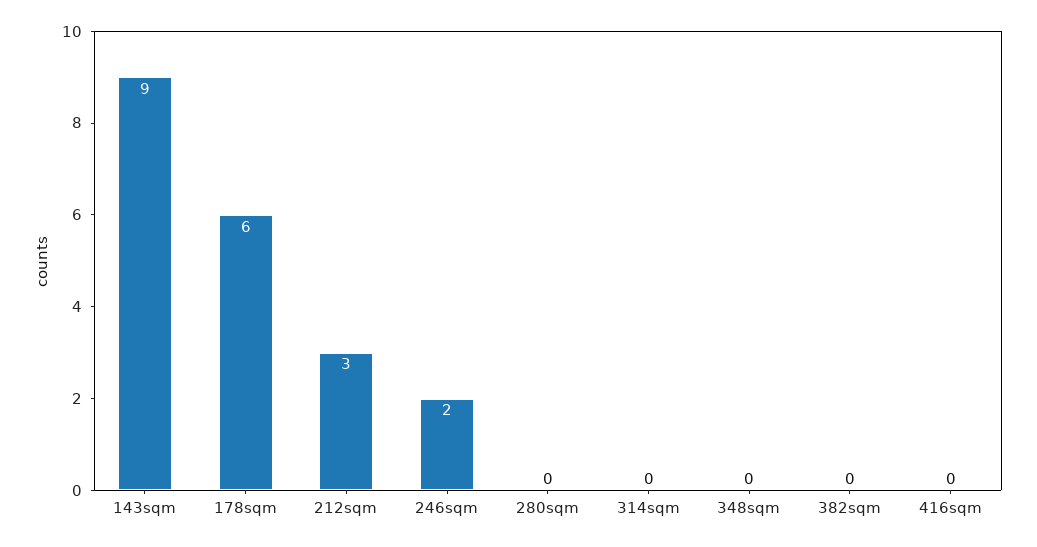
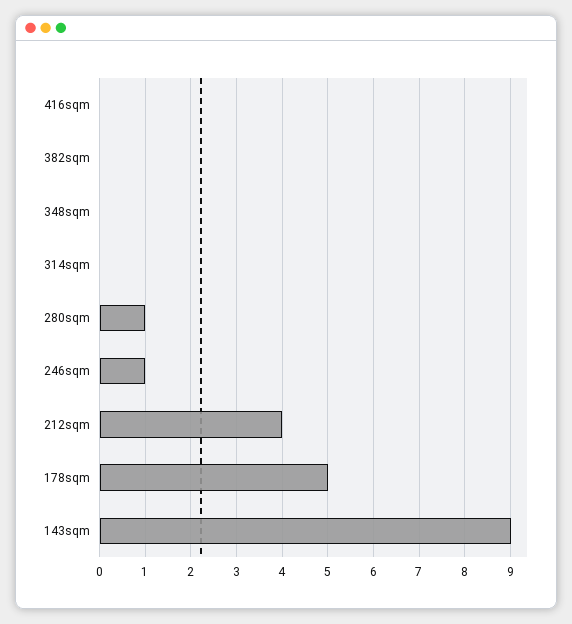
178sqm: 6 -> 5
212sqm: 3 -> 4
246sqm: 2 -> 1
280sqm: 0 -> 1

